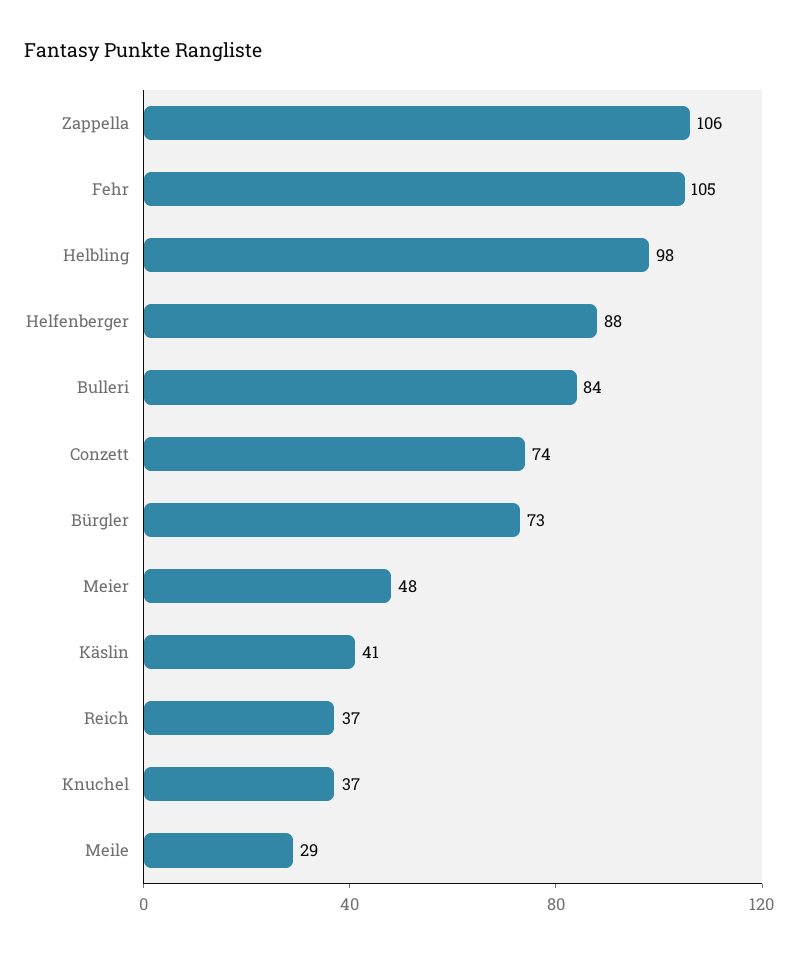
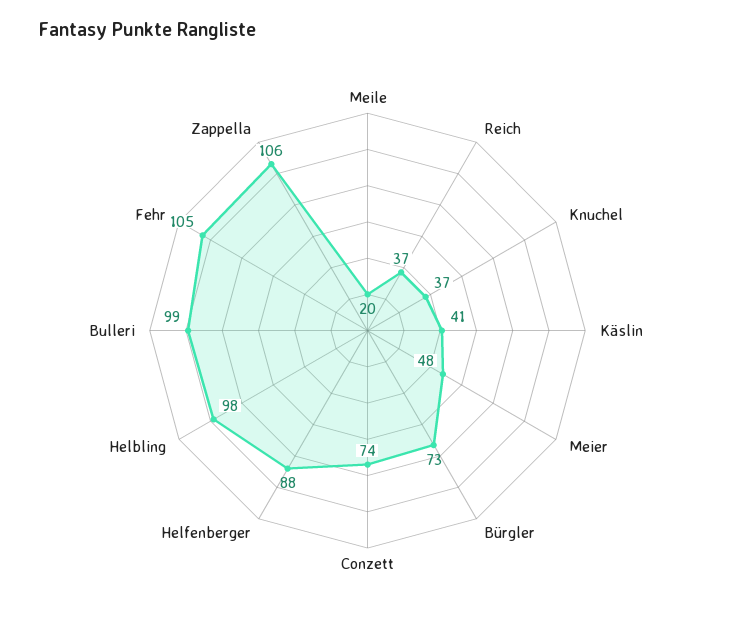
Bulleri: 84 -> 99
Meile: 29 -> 20

